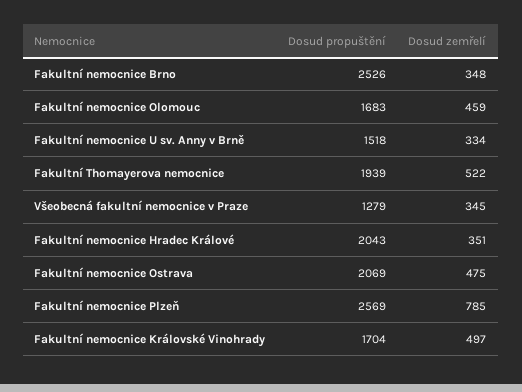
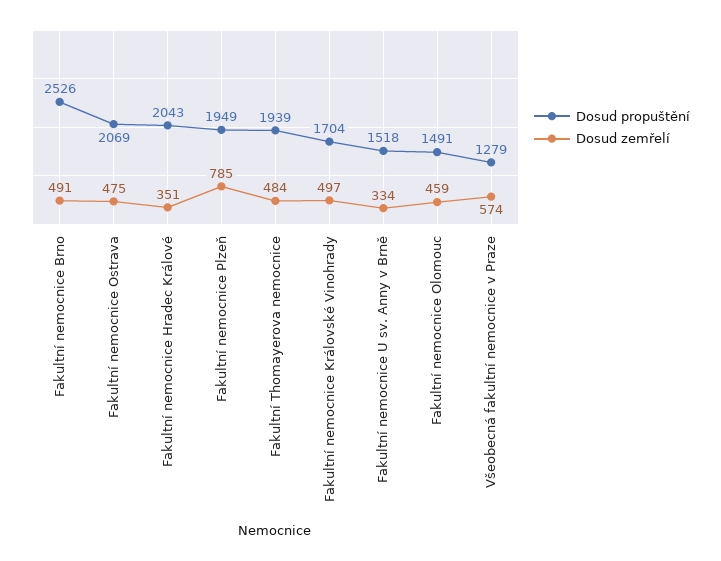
Dosud zemřelí, Fakultní nemocnice Brno: 348 -> 491
Dosud propuštění, Fakultní nemocnice Olomouc: 1683 -> 1491
Dosud zemřelí, Fakultní Thomayerova nemocnice: 522 -> 484
Dosud zemřelí, Všeobecná fakultní nemocnice v Praze: 345 -> 574
Dosud propuštění, Fakultní nemocnice Plzeň: 2569 -> 1949

